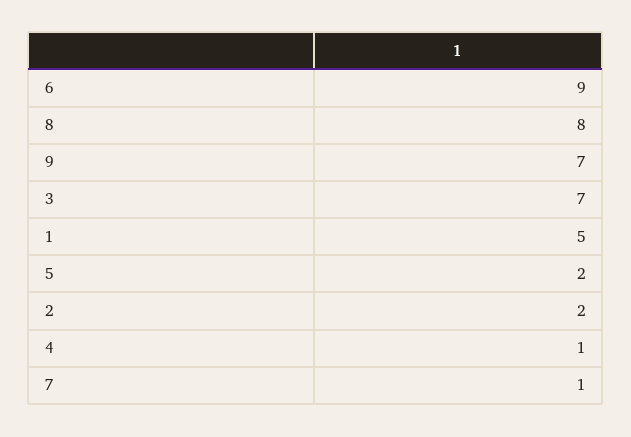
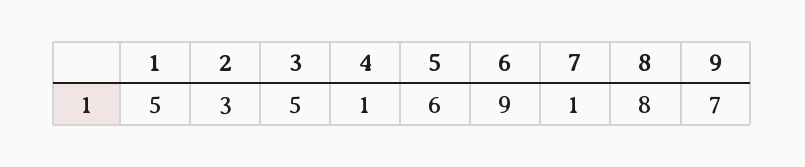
3: 7 -> 5
5: 2 -> 6
2: 2 -> 3

